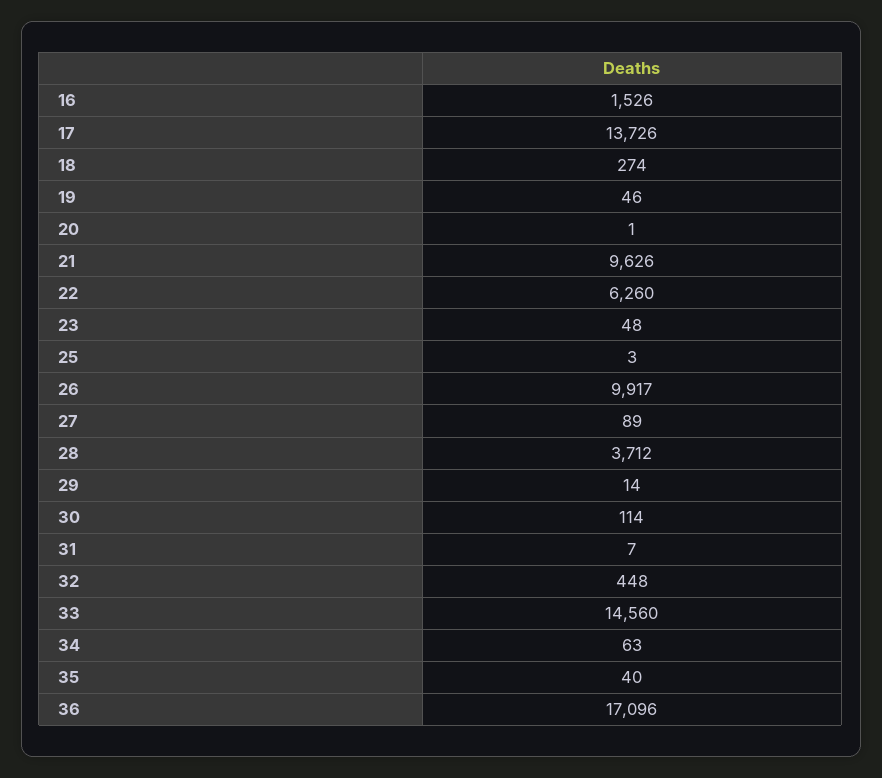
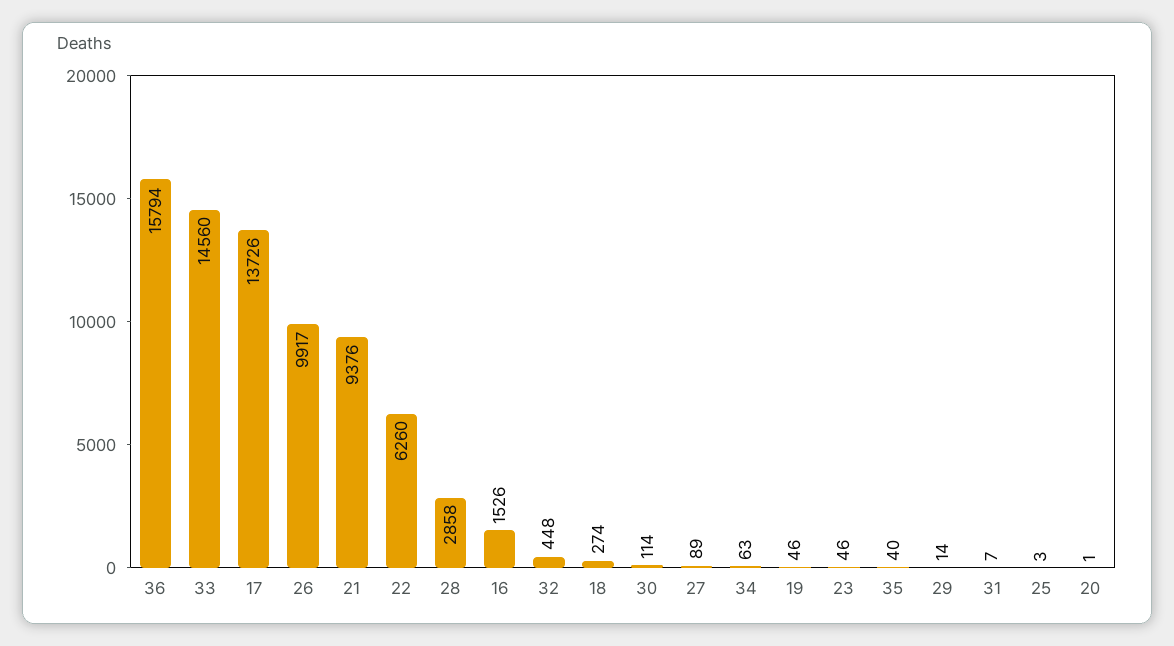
21: 9626 -> 9376
23: 48 -> 46
28: 3712 -> 2858
36: 17096 -> 15794

